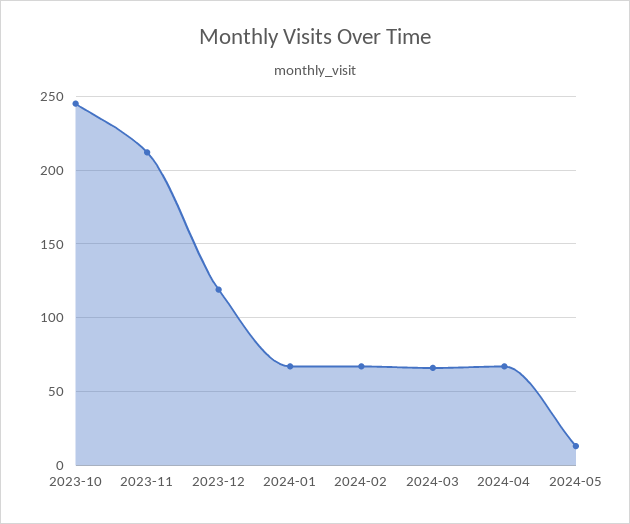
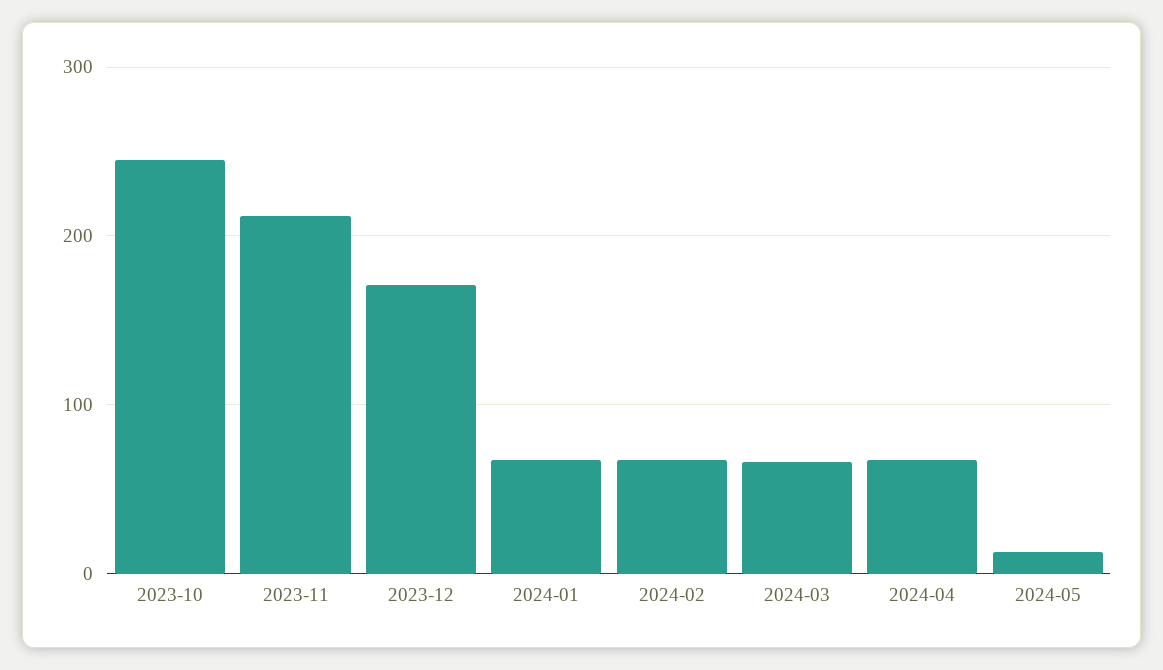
2023-12: 120 -> 170

